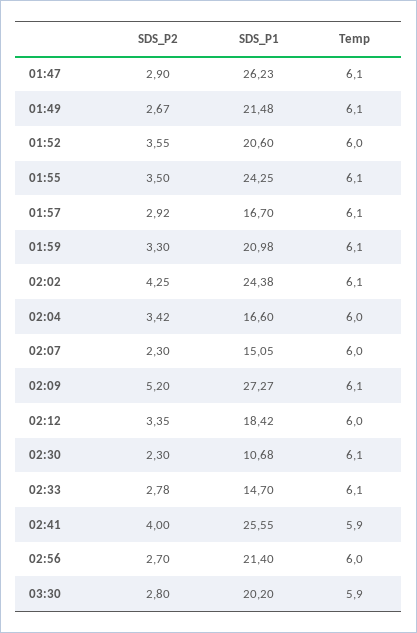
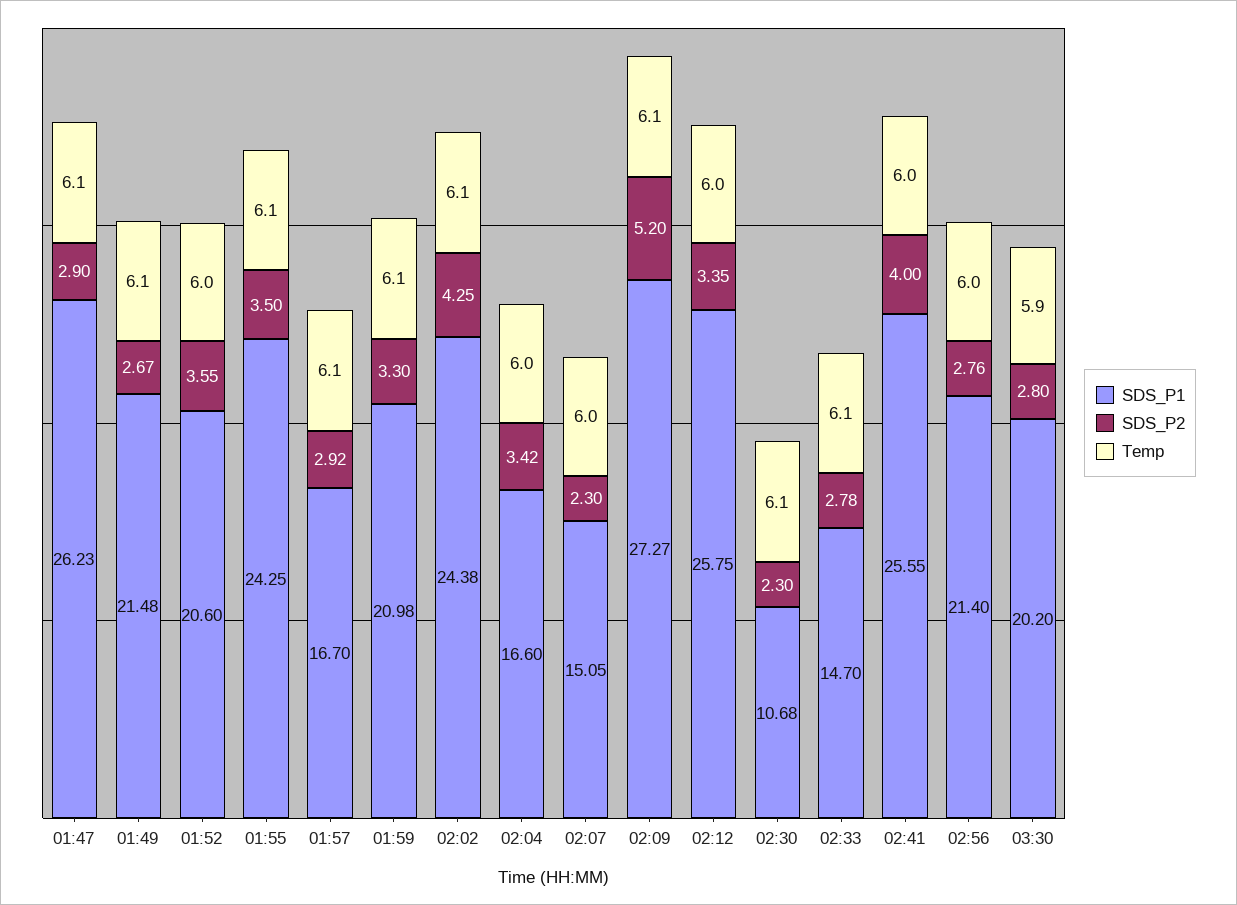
SDS_P1, 02:12: 18.42 -> 25.75
Temp, 02:41: 5.9 -> 6
SDS_P2, 02:56: 2.7 -> 2.76

